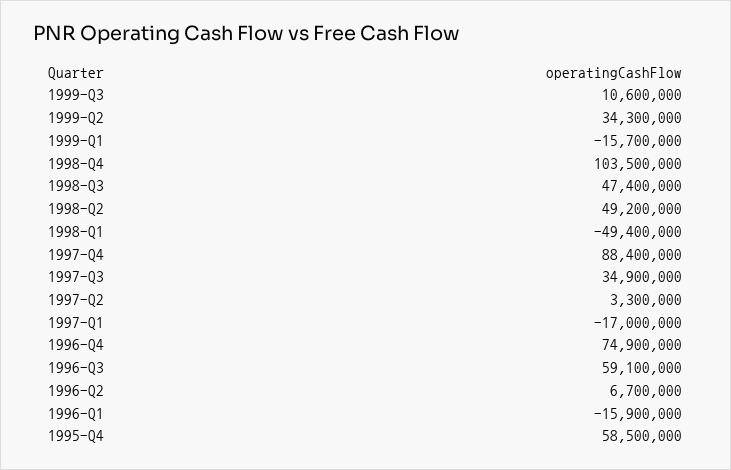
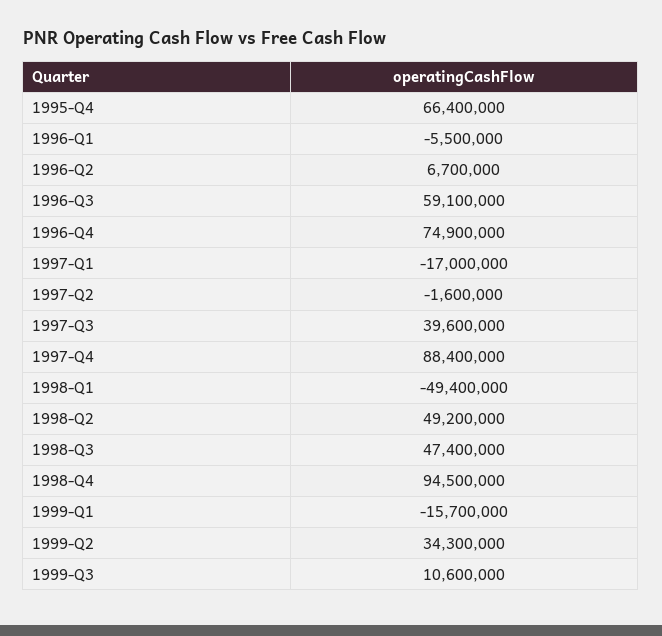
1998-Q4: 103500000 -> 94500000
1997-Q3: 34900000 -> 39600000
1997-Q2: 3300000 -> -1600000
1996-Q1: -15900000 -> -5500000
1995-Q4: 58500000 -> 66400000

